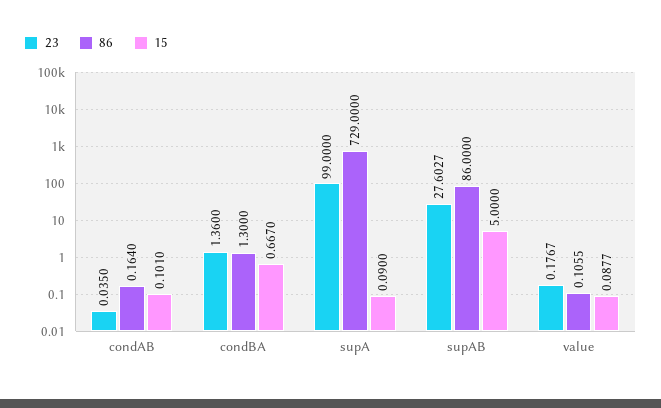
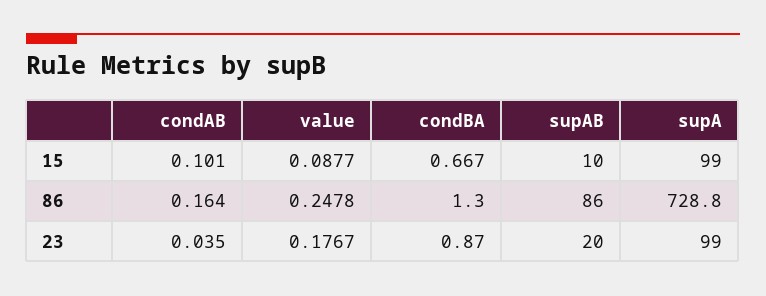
23, condBA: 1.36 -> 0.87
86, supA: 729 -> 728.8
15, supA: 0.09 -> 99
23, supAB: 27.6027 -> 20
15, supAB: 5 -> 10
86, value: 0.1055 -> 0.2478

